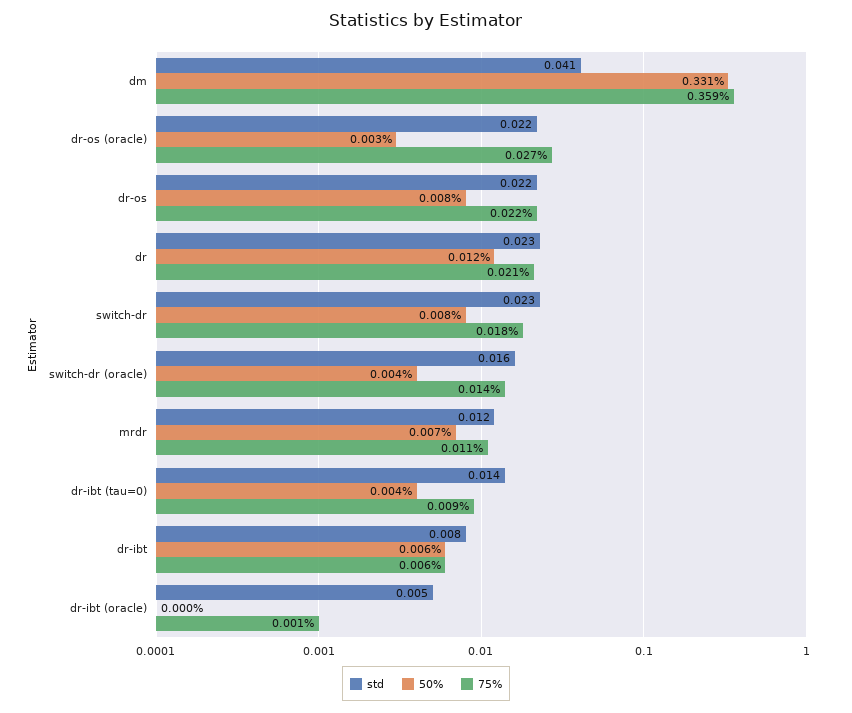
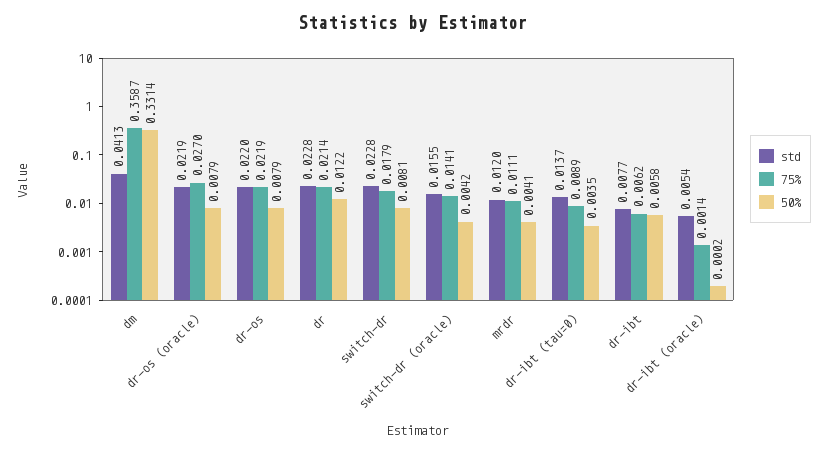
50%, dr-os (oracle): 0.003 -> 0.0079
50%, mrdr: 0.007 -> 0.0041

